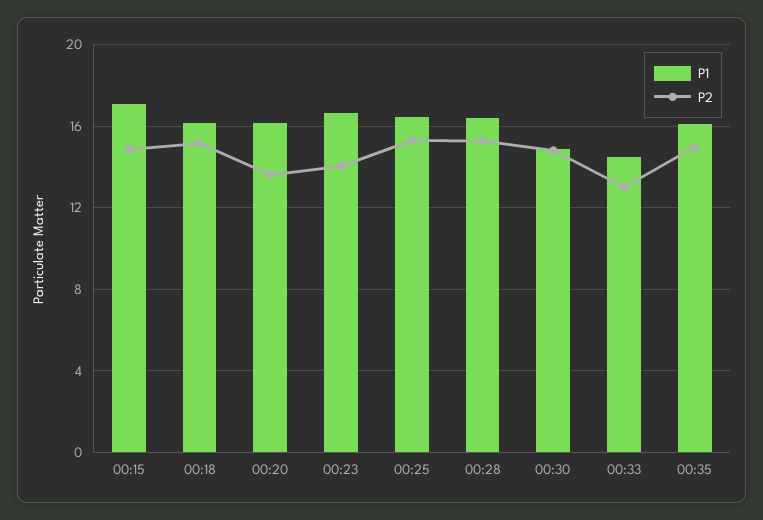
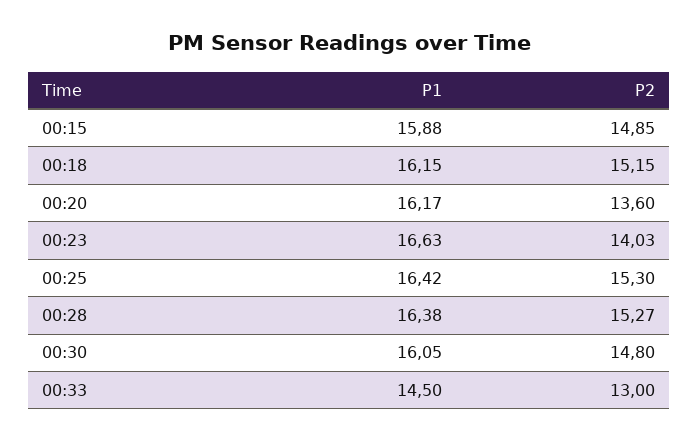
P1, 00:15: 17 -> 15.88
P1, 00:30: 15 -> 16.05
P1, 00:35: 16 -> none
P2, 00:35: 15 -> none

